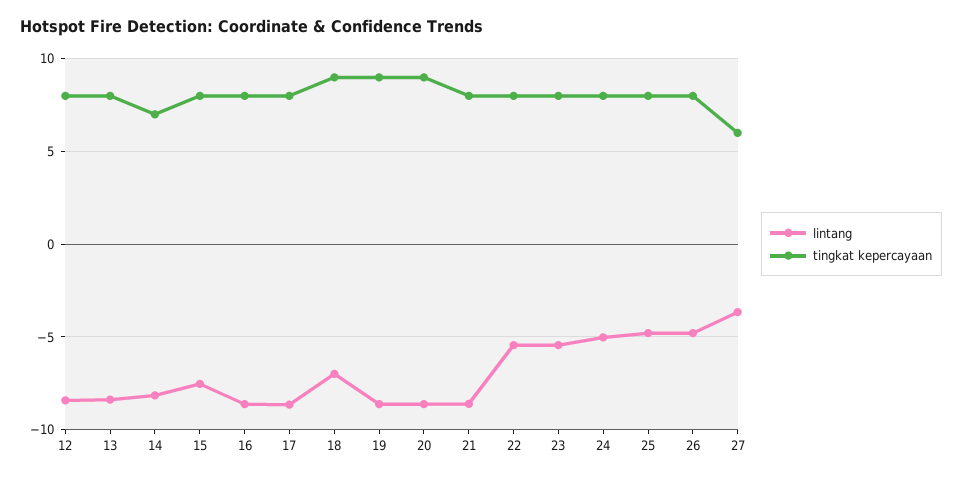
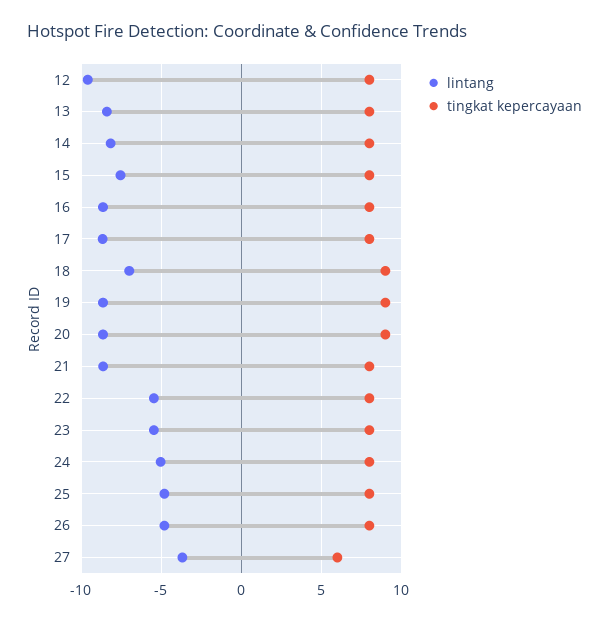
lintang, 12: -8.5 -> -9.5
tingkat kepercayaan, 14: 7 -> 8

